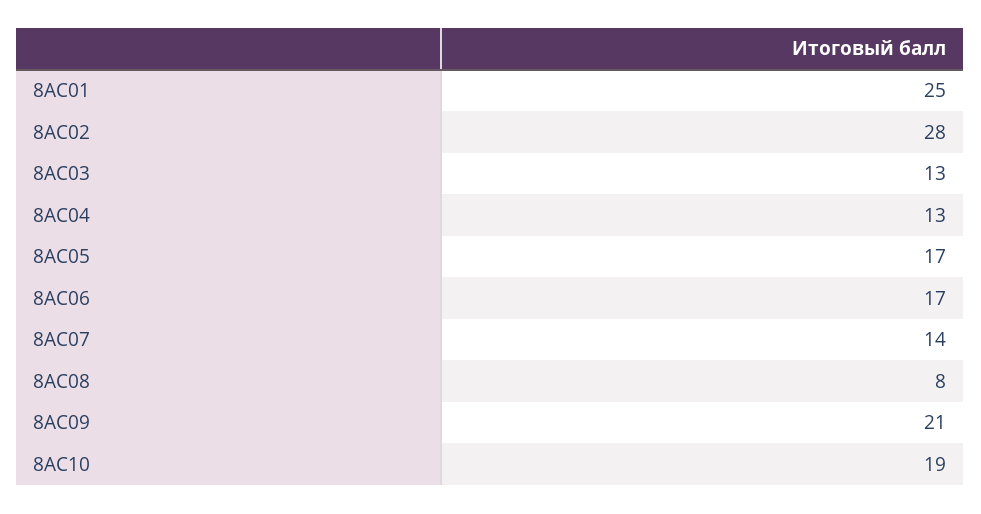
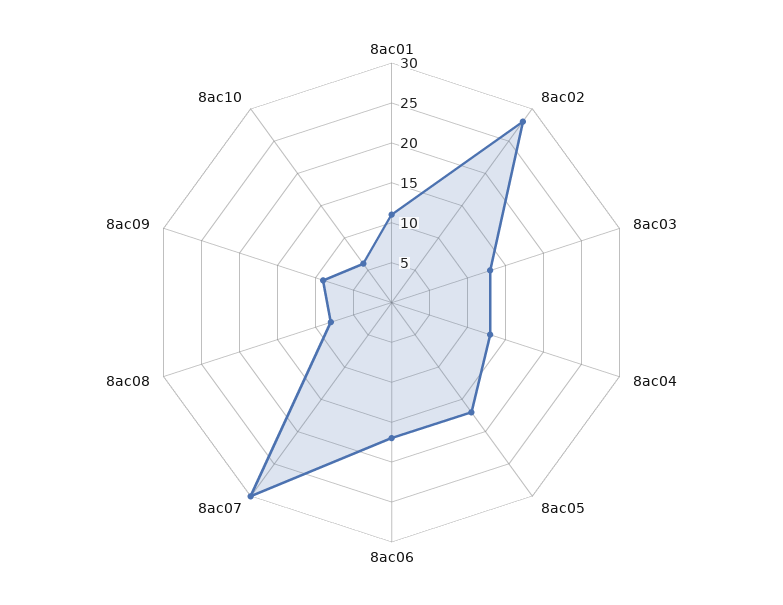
8АС01: 25 -> 10
8АС07: 14 -> 30
8АС09: 21 -> 10
8АС10: 19 -> 5

